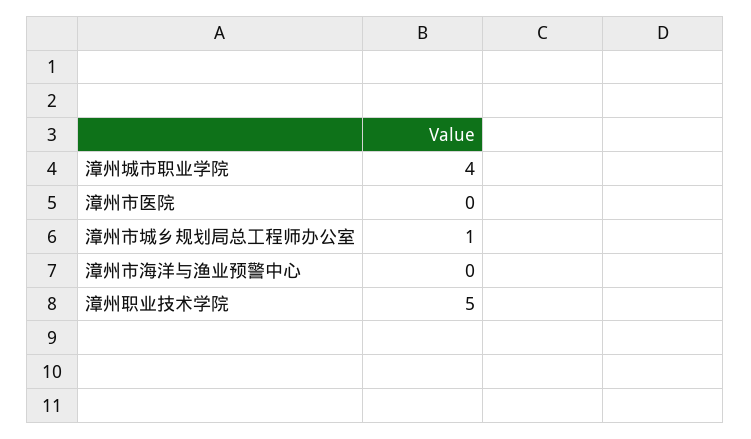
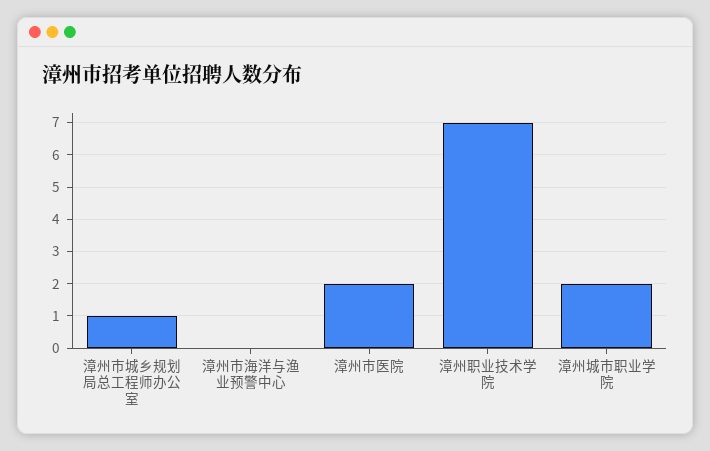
漳州城市职业学院: 4 -> 2
漳州市医院: 0 -> 2
漳州职业技术学院: 5 -> 7

